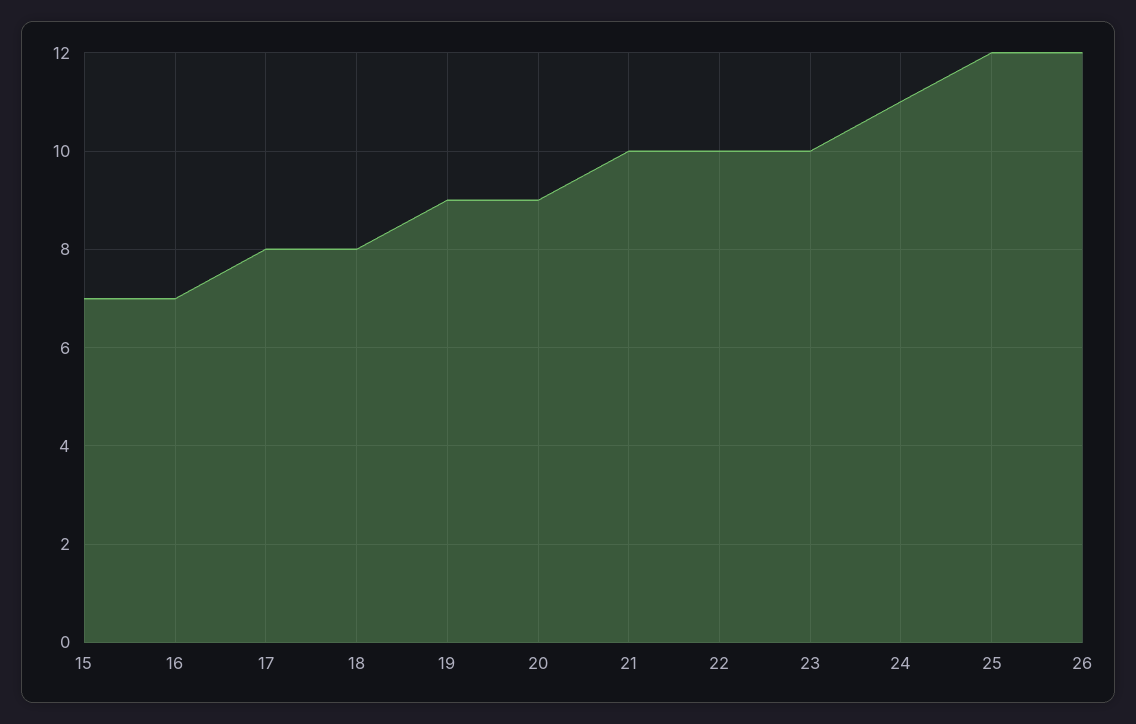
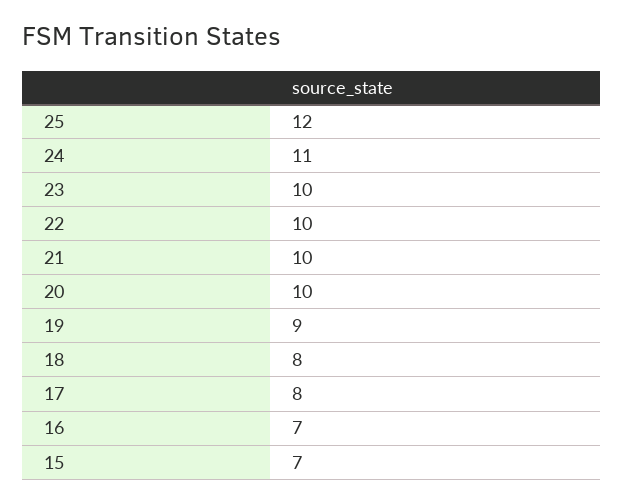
20: 9 -> 10
26: 12 -> none

